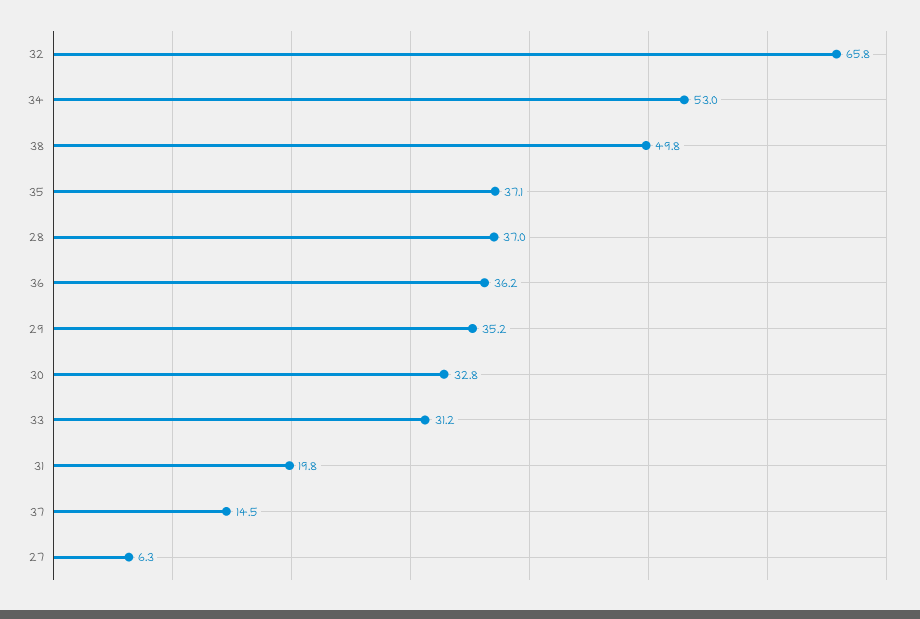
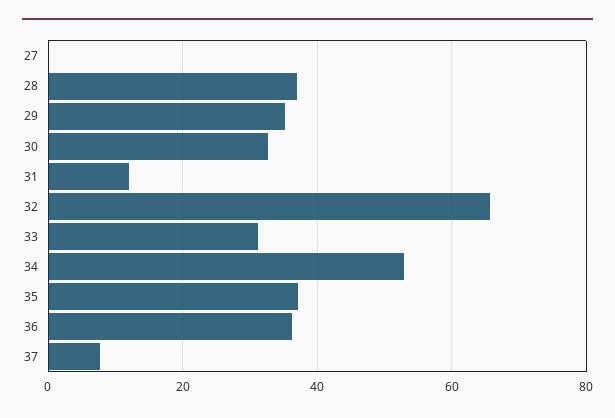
38: 49.8 -> none
31: 19.8 -> 12
37: 14.5 -> 8
27: 6.3 -> 0

